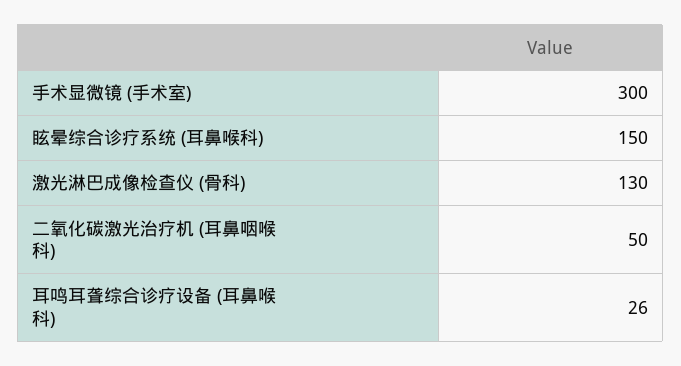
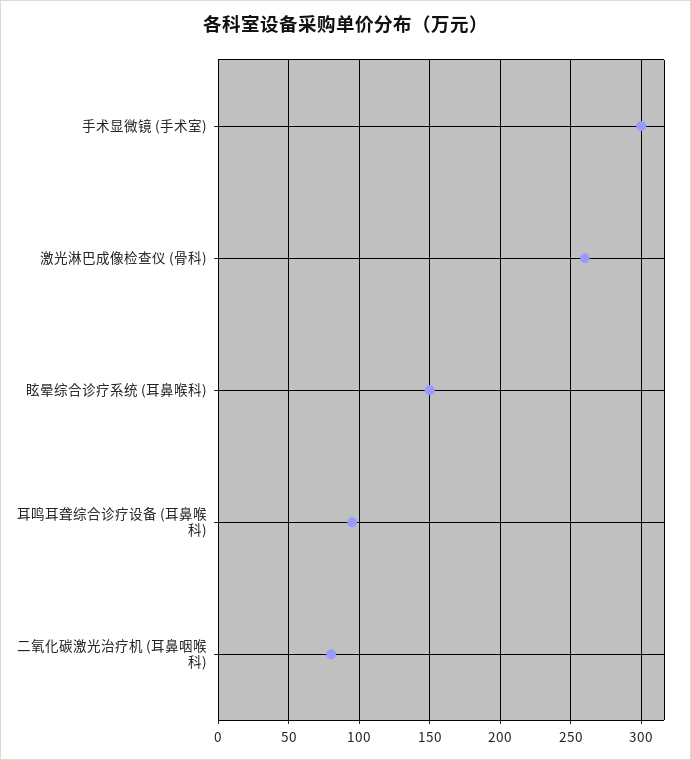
激光淋巴成像检查仪 (骨科): 130 -> 260
二氧化碳激光治疗机 (耳鼻咽喉科): 50 -> 80
耳鸣耳聋综合诊疗设备 (耳鼻喉科): 26 -> 95

